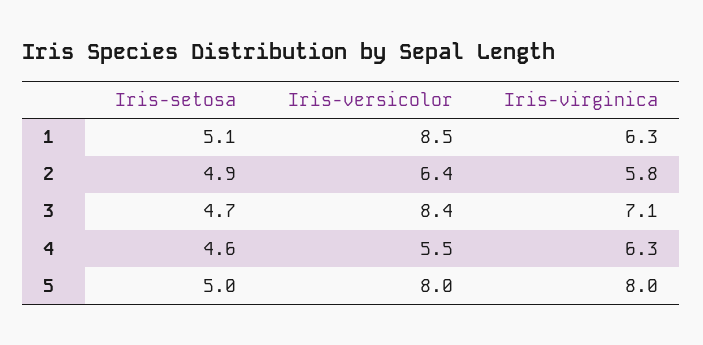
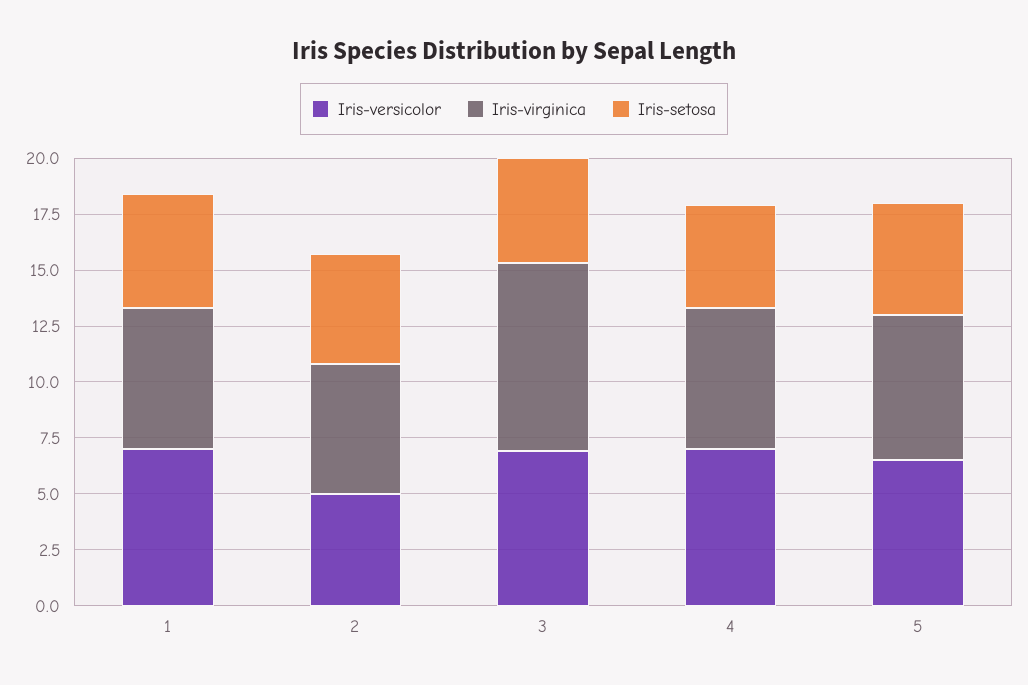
Iris-versicolor, 1: 8.5 -> 7
Iris-versicolor, 2: 6.4 -> 5
Iris-versicolor, 3: 8.4 -> 7
Iris-virginica, 3: 7.1 -> 8.5
Iris-versicolor, 4: 5.5 -> 7
Iris-versicolor, 5: 8 -> 6.5
Iris-virginica, 5: 8 -> 6.5

